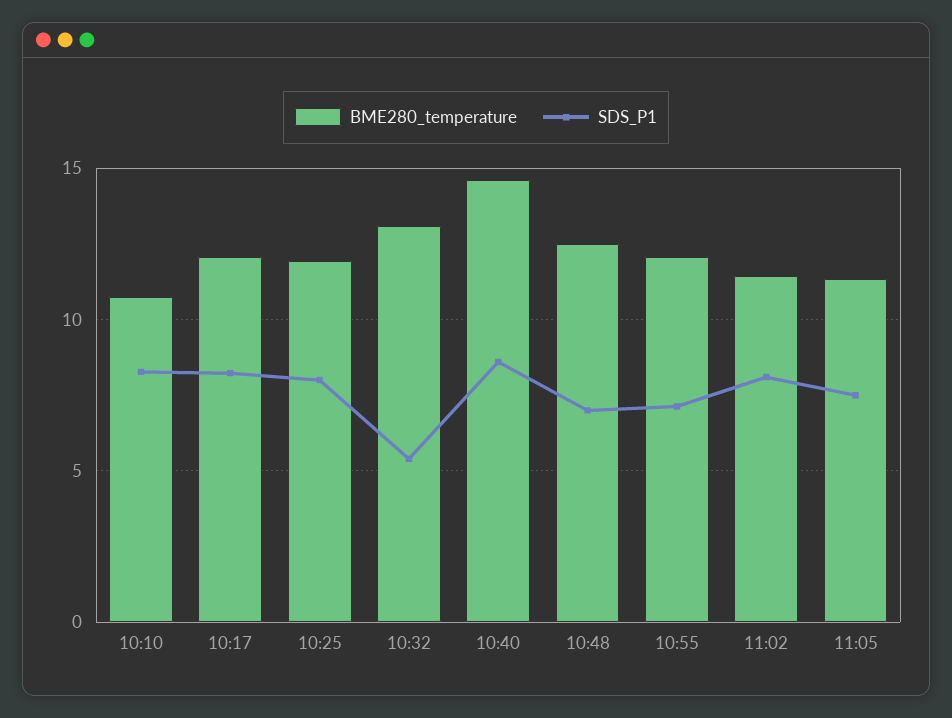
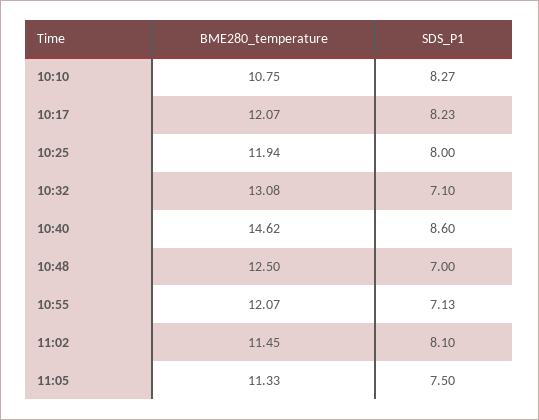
SDS_P1, 10:32: 5.5 -> 7.1

